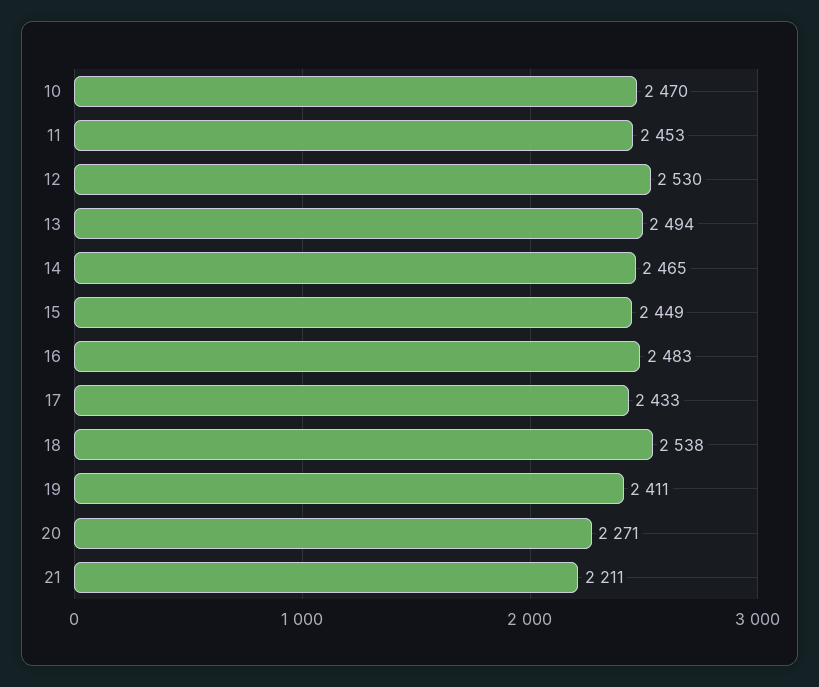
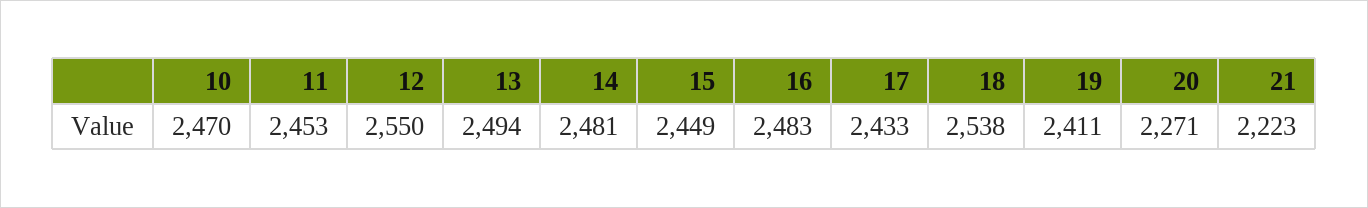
12: 2530 -> 2550
14: 2465 -> 2481
21: 2211 -> 2223

